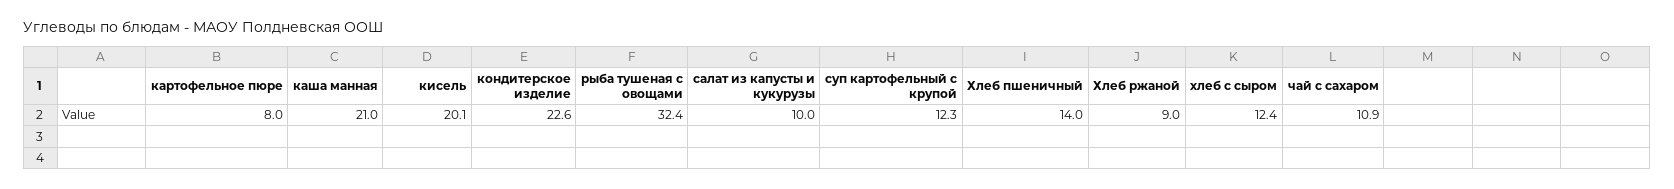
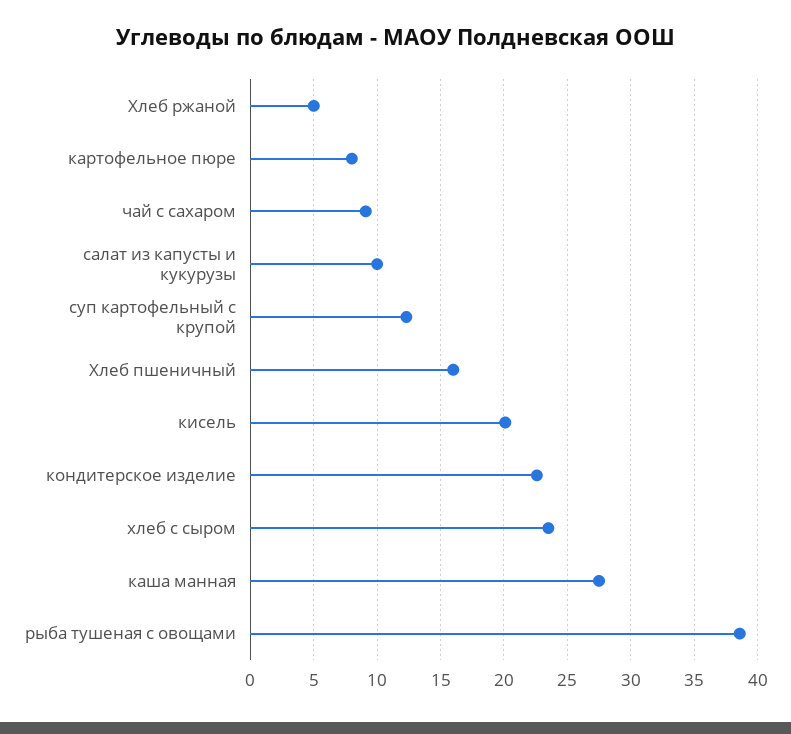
каша манная: 21 -> 27.5
рыба тушеная с овощами: 32.4 -> 38.5
Хлеб пшеничный: 14 -> 16
Хлеб ржаной: 9 -> 5
хлеб с сыром: 12.4 -> 23.5
чай с сахаром: 10.9 -> 9

